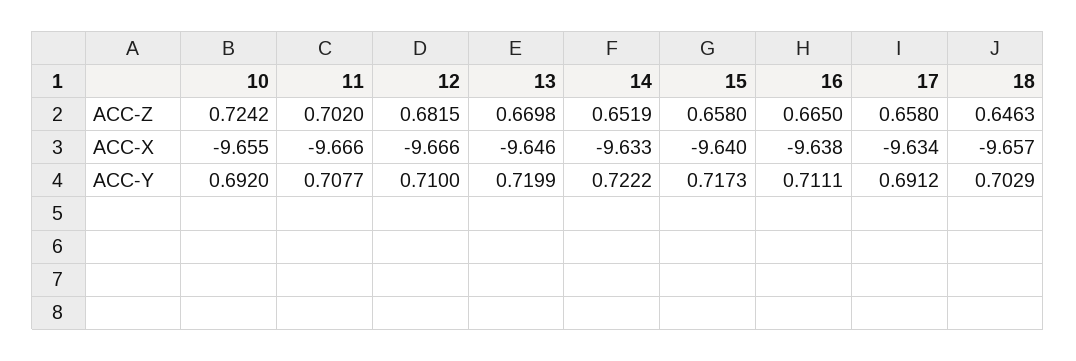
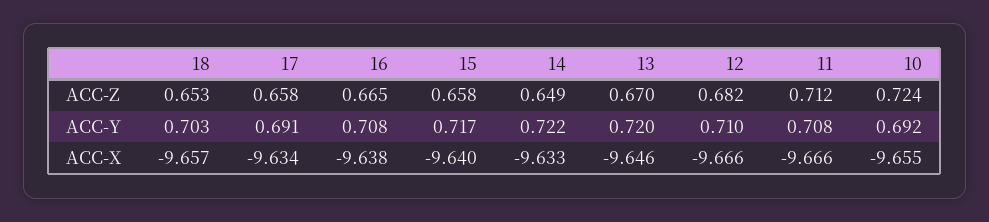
11, ACC-Z: 0.702 -> 0.712
14, ACC-Z: 0.6519 -> 0.649
18, ACC-Z: 0.6463 -> 0.653
16, ACC-Y: 0.7111 -> 0.708

